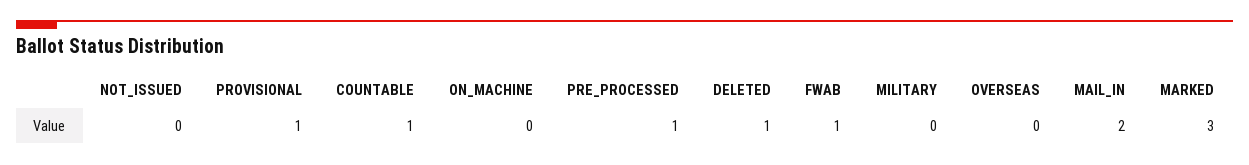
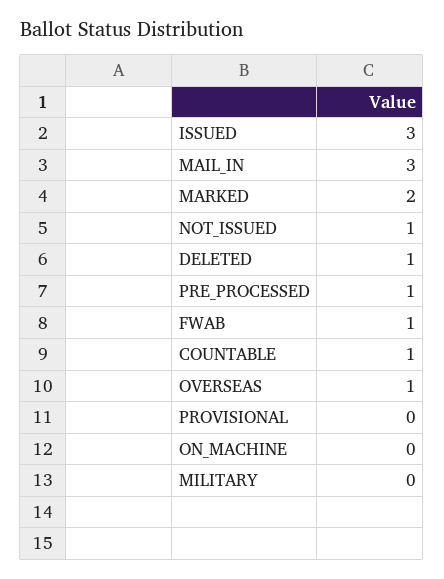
NOT_ISSUED: 0 -> 1
PROVISIONAL: 1 -> 0
OVERSEAS: 0 -> 1
MAIL_IN: 2 -> 3
MARKED: 3 -> 2
ISSUED: none -> 3

